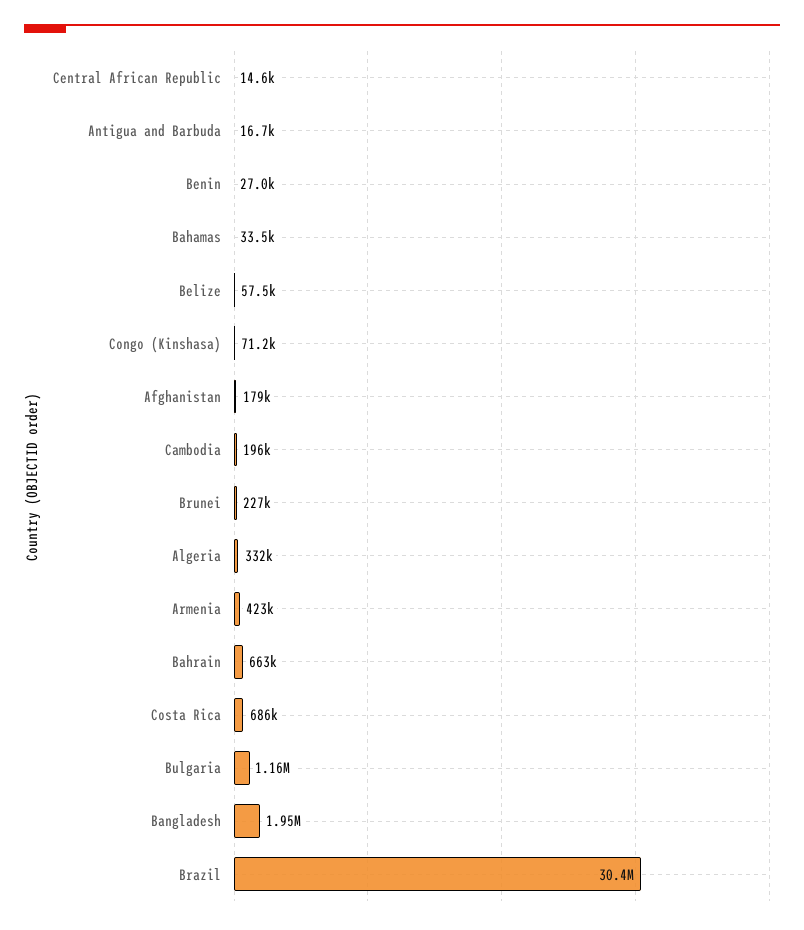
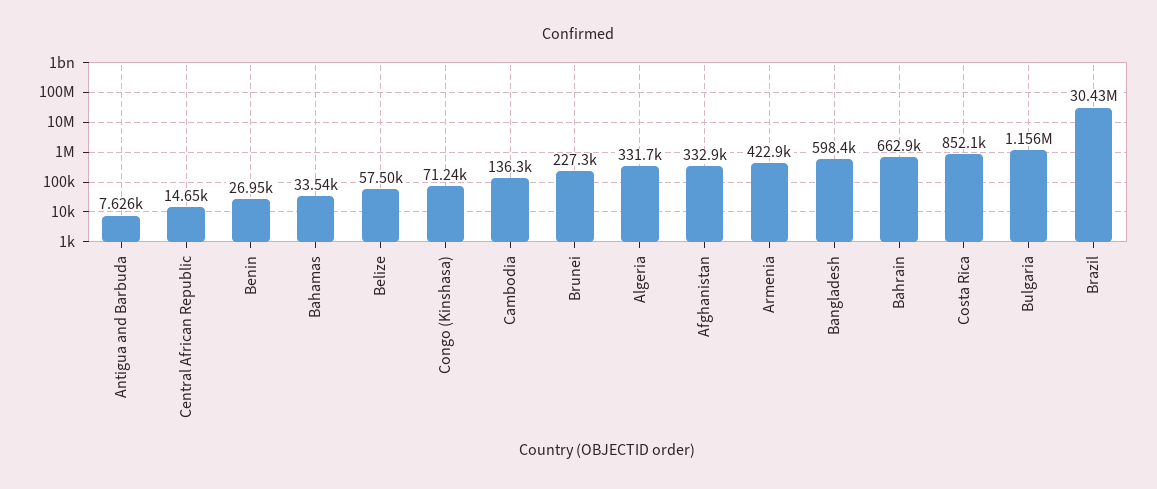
Antigua and Barbuda: 16700 -> 7626
Afghanistan: 179000 -> 332900
Cambodia: 196000 -> 136300
Costa Rica: 686000 -> 852100
Bangladesh: 1950000 -> 598400

